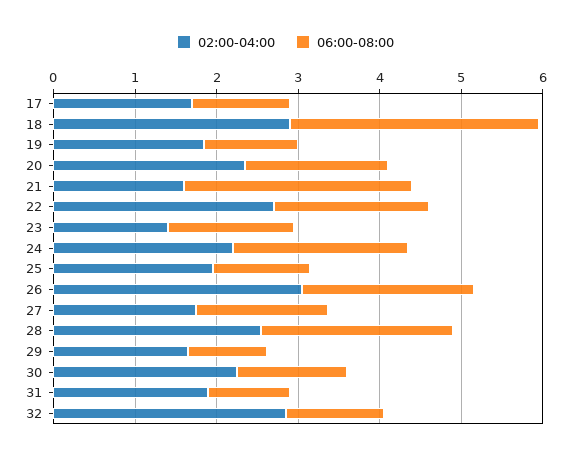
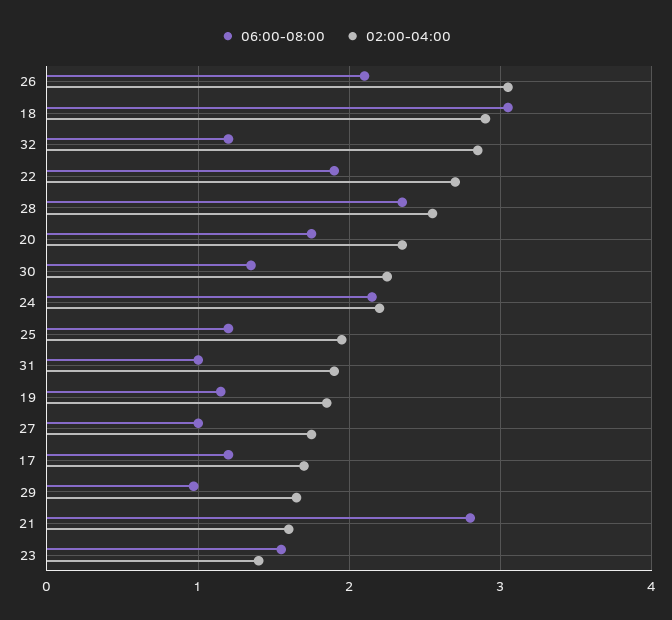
06:00-08:00, 27: 1.6 -> 1

